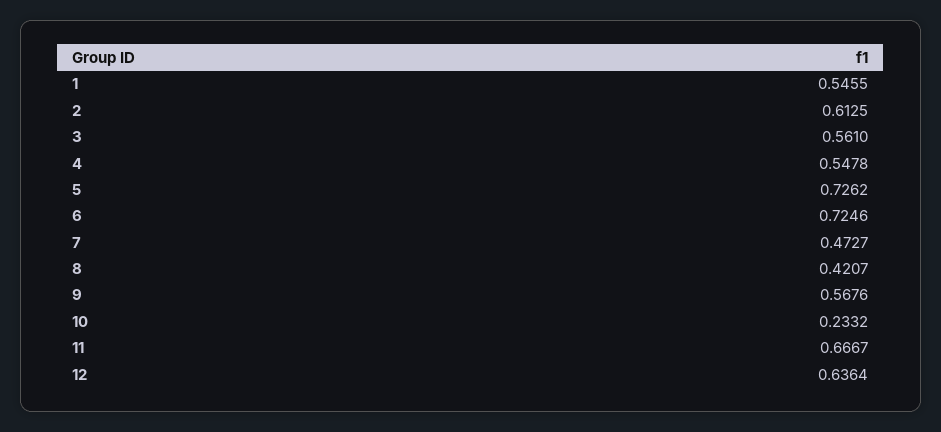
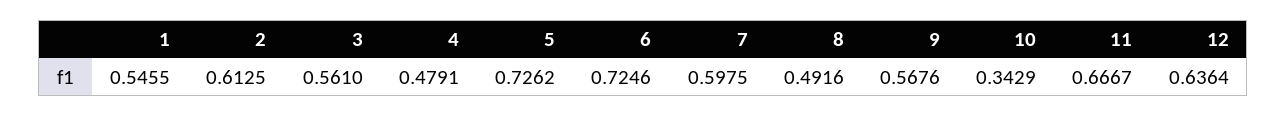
4: 0.5478 -> 0.4791
7: 0.4727 -> 0.5975
8: 0.4207 -> 0.4916
10: 0.2332 -> 0.3429

